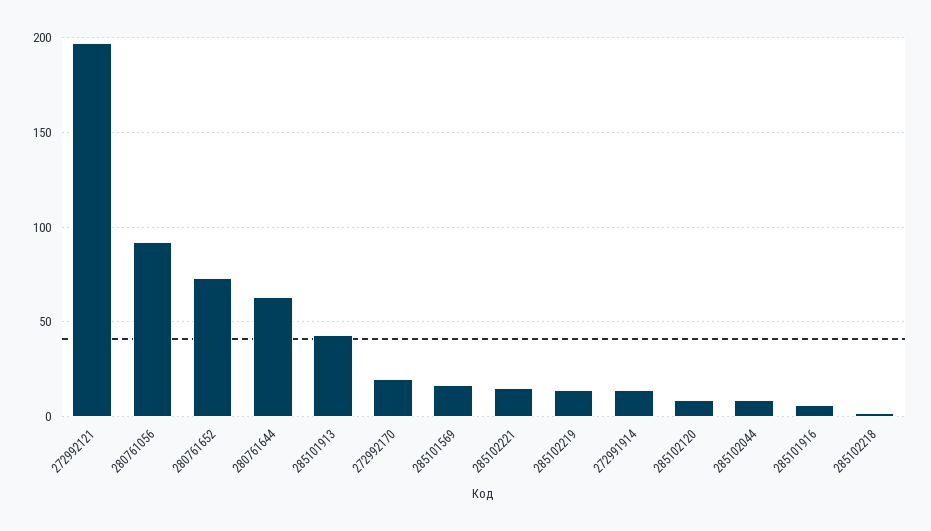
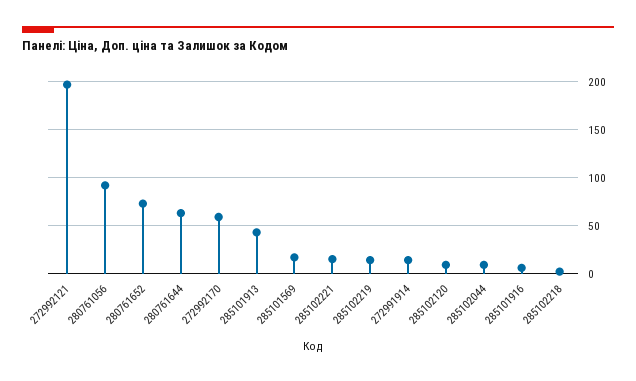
272992170: 20 -> 60

